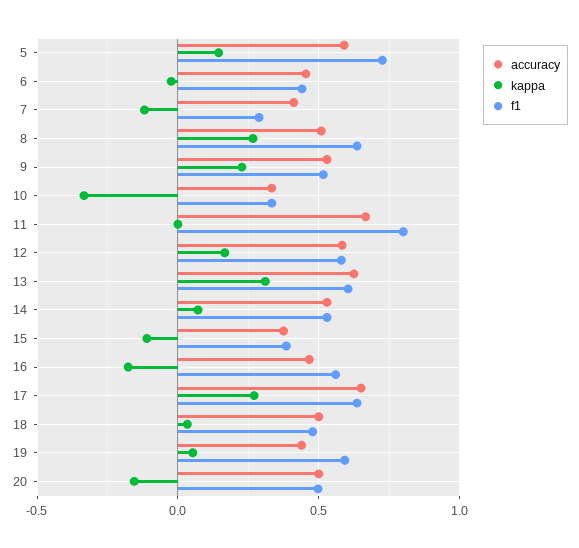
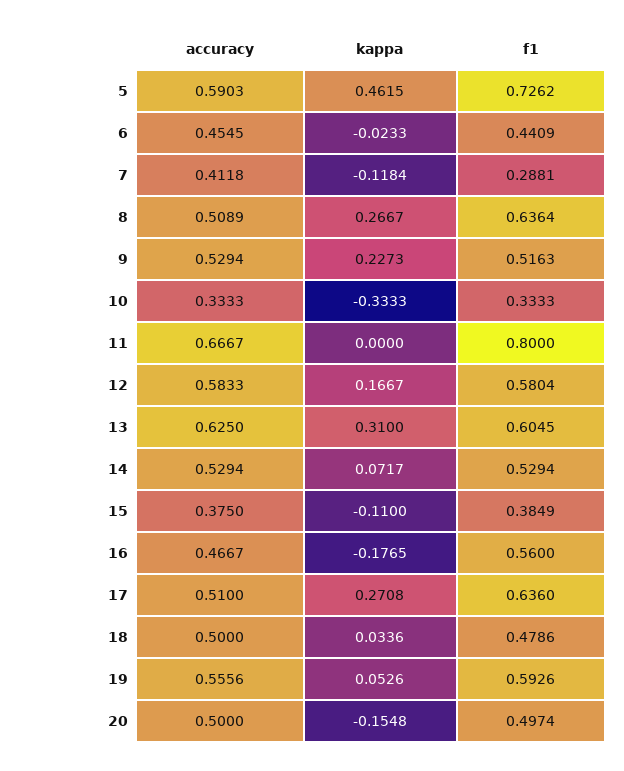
kappa, 5: 0.15 -> 0.4615
accuracy, 17: 0.65 -> 0.51
accuracy, 19: 0.45 -> 0.5556

